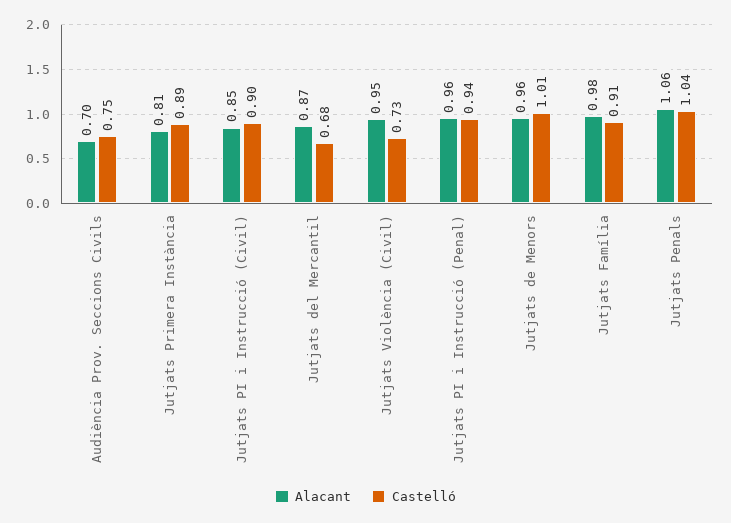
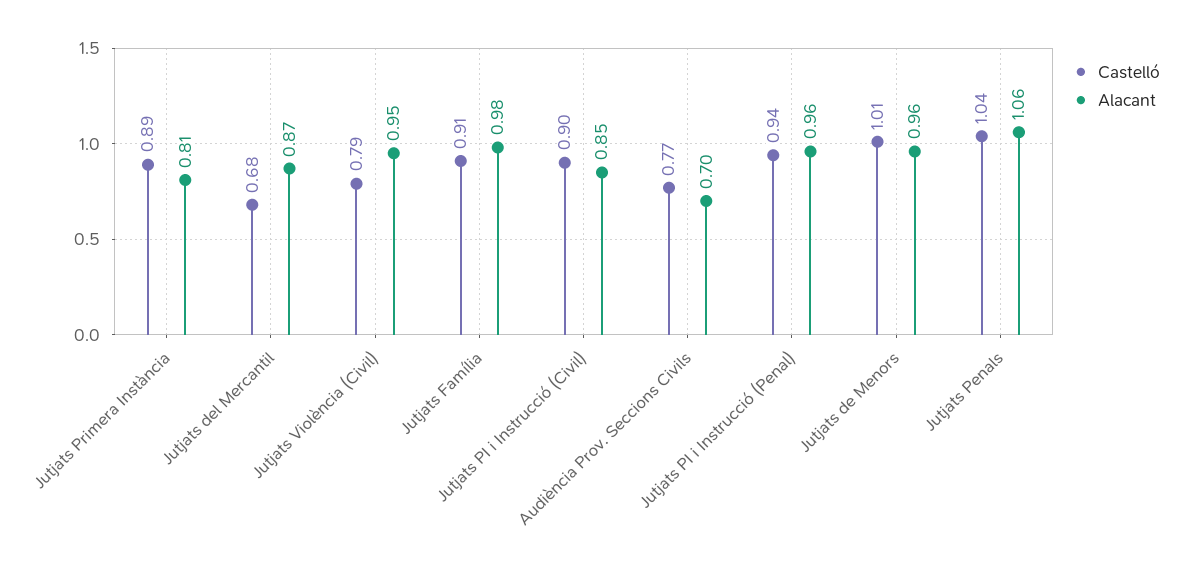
Castelló, Audiència Prov. Seccions Civils: 0.75 -> 0.77
Castelló, Jutjats Violència (Civil): 0.73 -> 0.79

